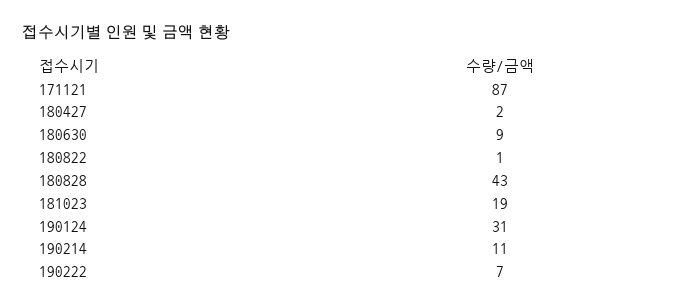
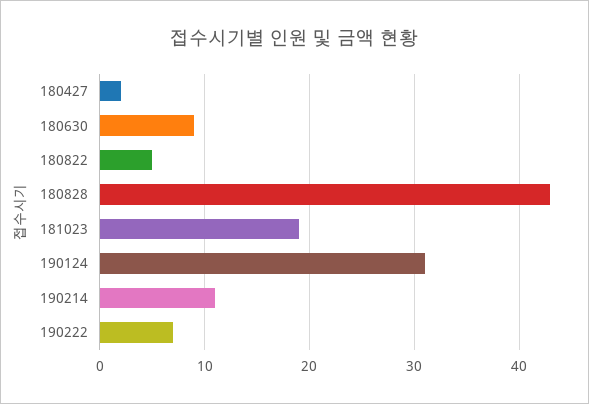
171121: 87 -> none
180822: 1 -> 5

